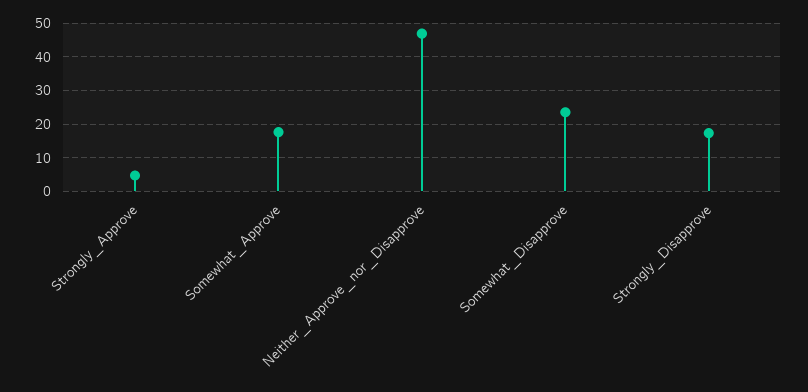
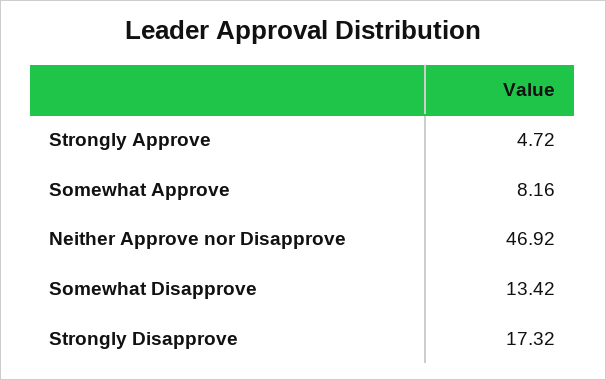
Somewhat_Approve: 18 -> 8.16
Somewhat_Disapprove: 24 -> 13.42

